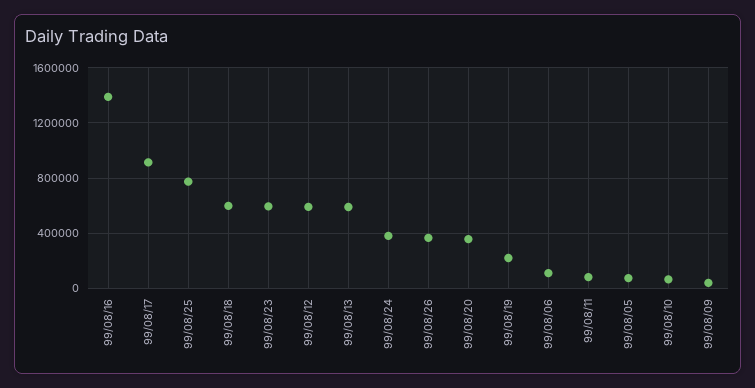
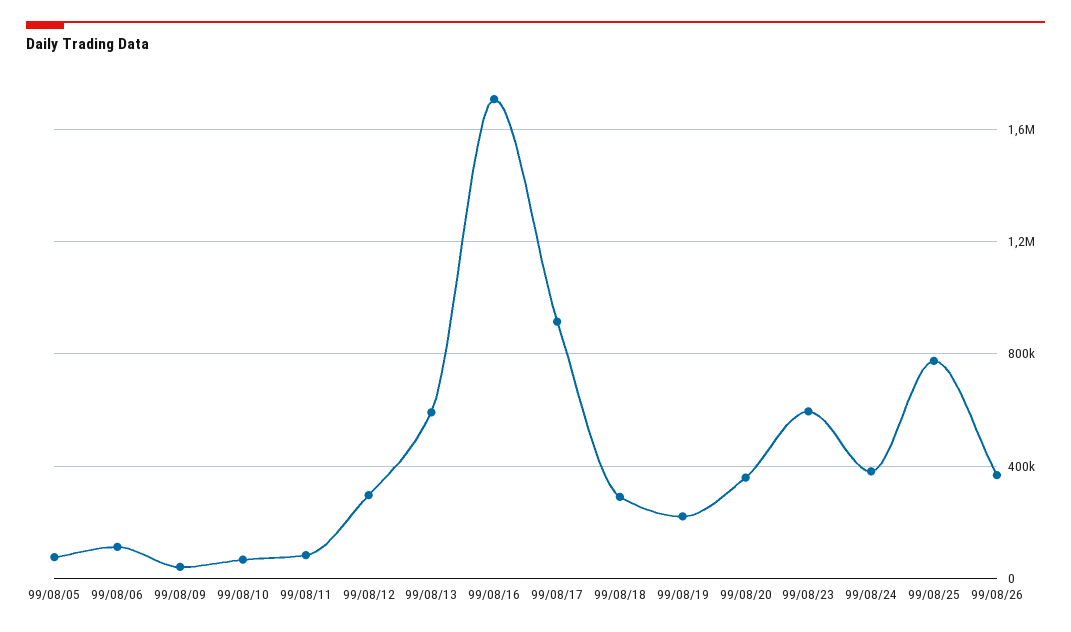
99/08/16: 1400000 -> 1700000
99/08/18: 600000 -> 300000
99/08/12: 600000 -> 300000

